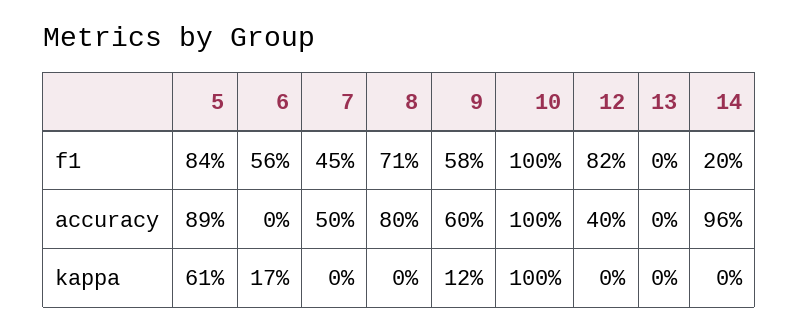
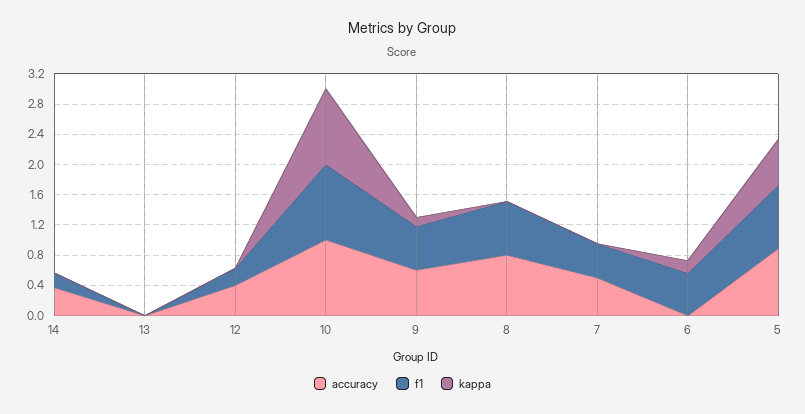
f1, 12: 0.82 -> 0.2
accuracy, 14: 0.96 -> 0.4

